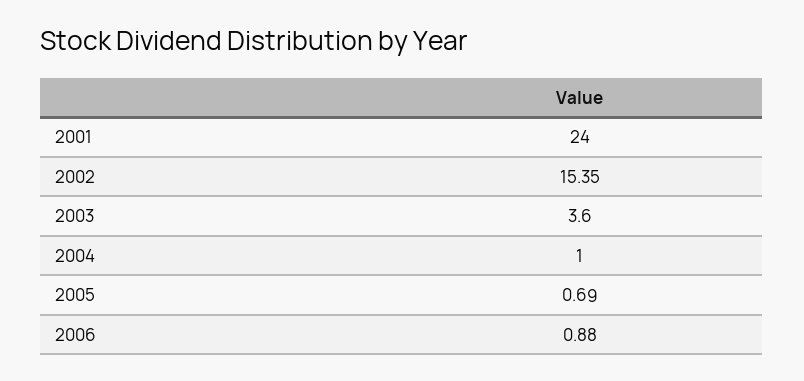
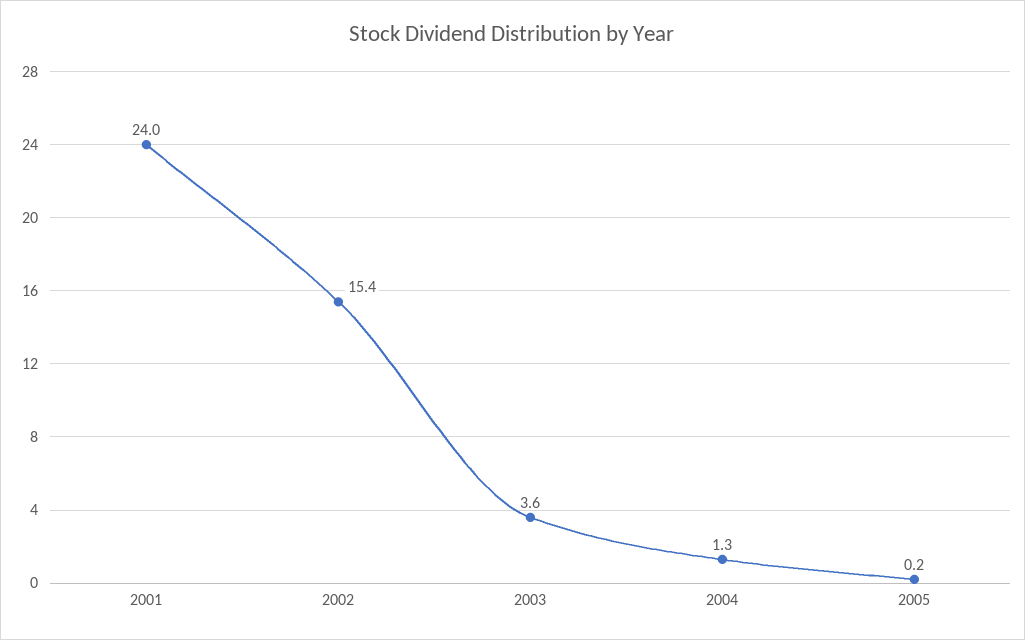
2004: 1 -> 1.3
2005: 0.69 -> 0.2
2006: 0.88 -> none

